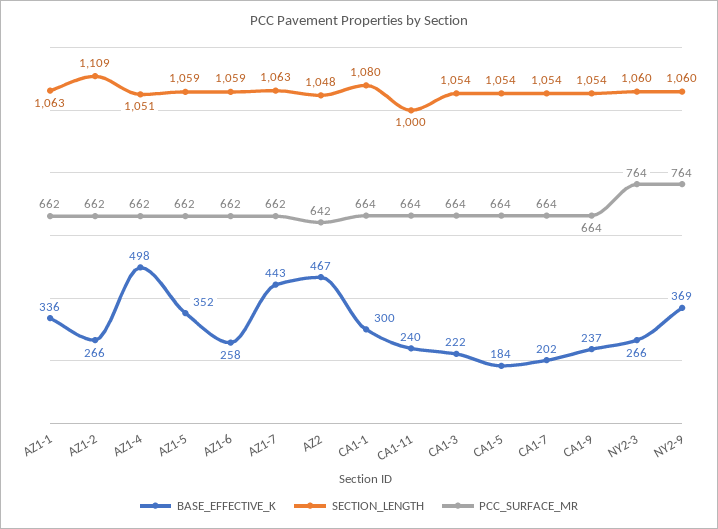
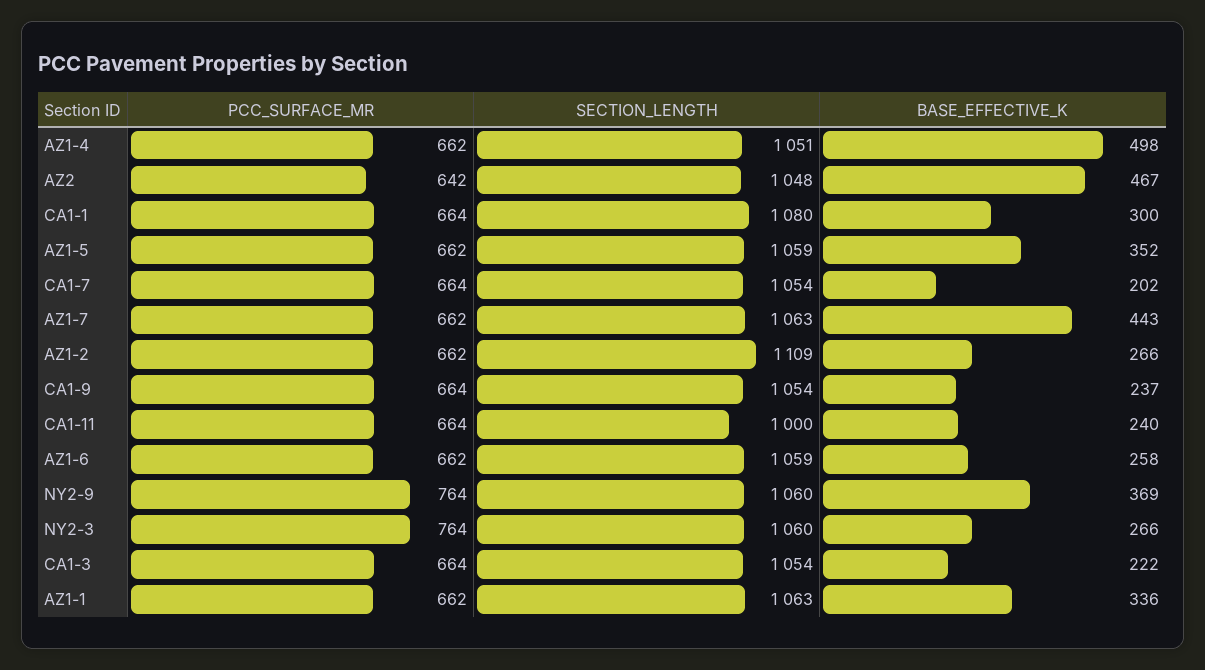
BASE_EFFECTIVE_K, CA1-5: 184 -> none
SECTION_LENGTH, CA1-5: 1054 -> none
PCC_SURFACE_MR, CA1-5: 664 -> none

